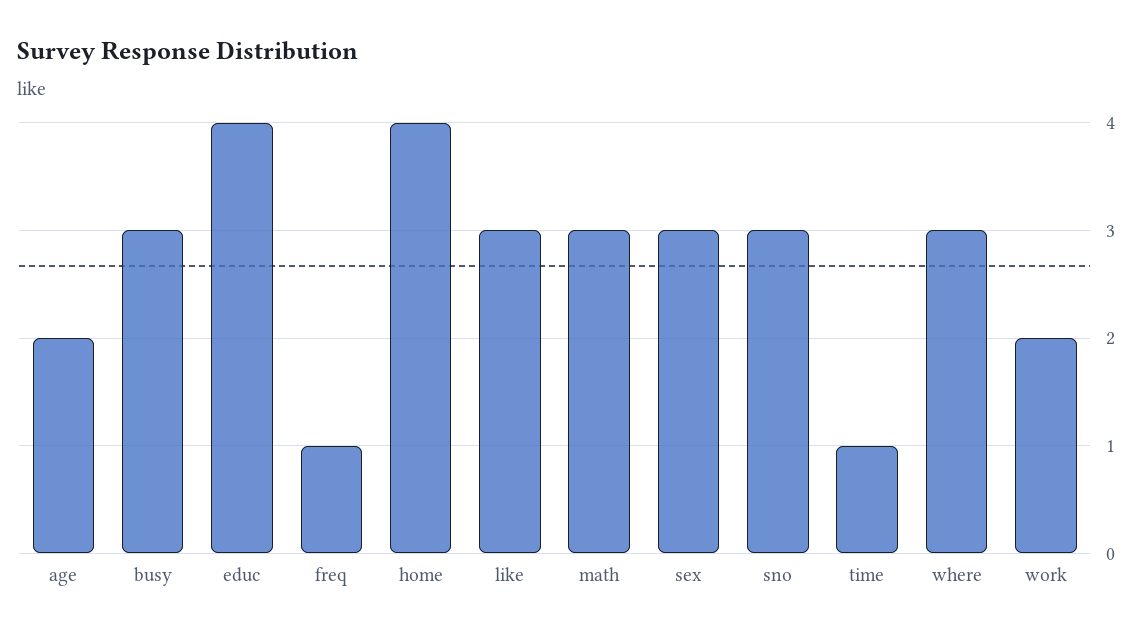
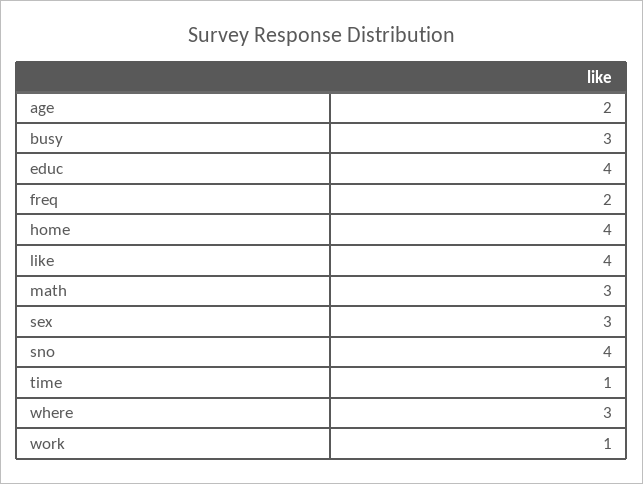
freq: 1 -> 2
like: 3 -> 4
sno: 3 -> 4
work: 2 -> 1

